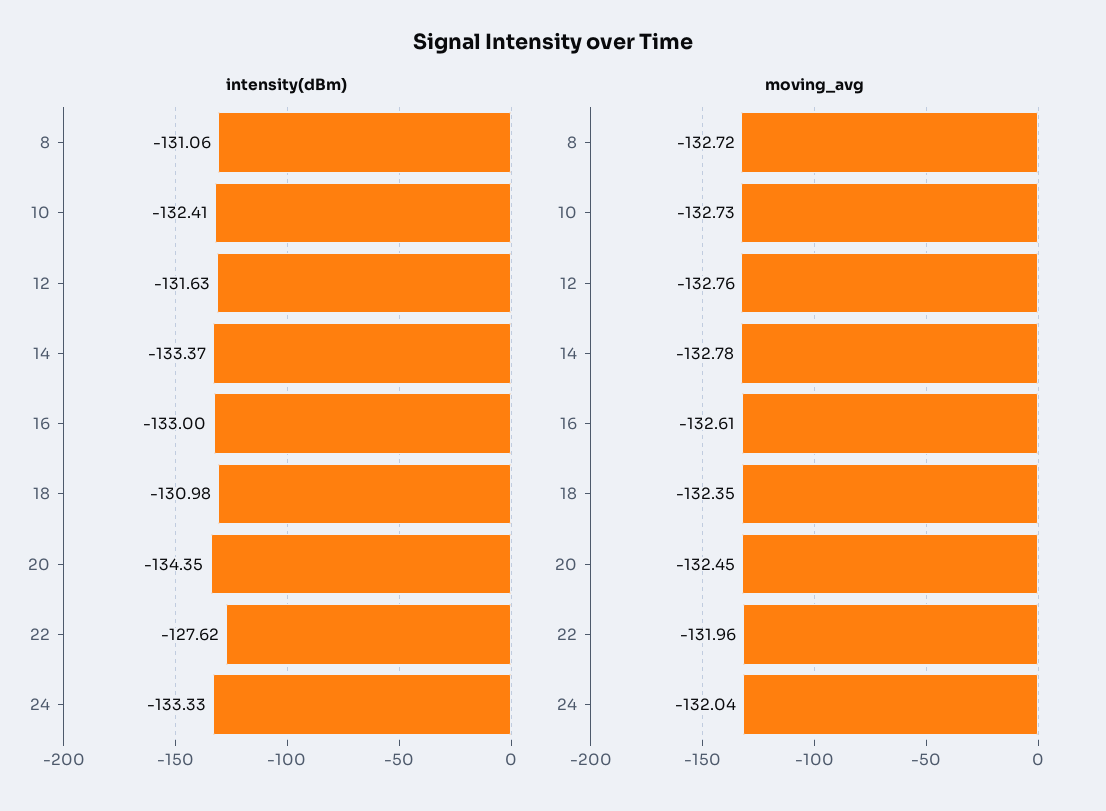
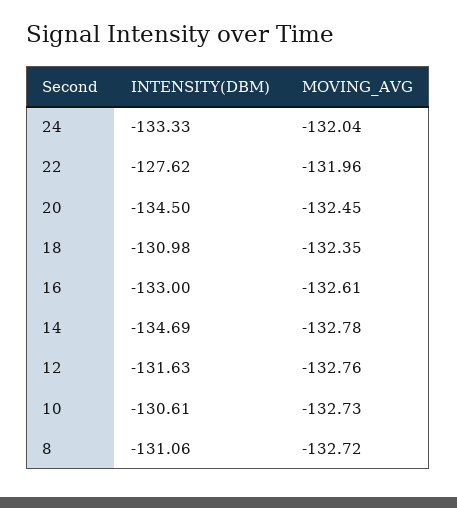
intensity(dBm), 10: -132.41 -> -130.61
intensity(dBm), 14: -133.37 -> -134.69
intensity(dBm), 20: -134.35 -> -134.5

